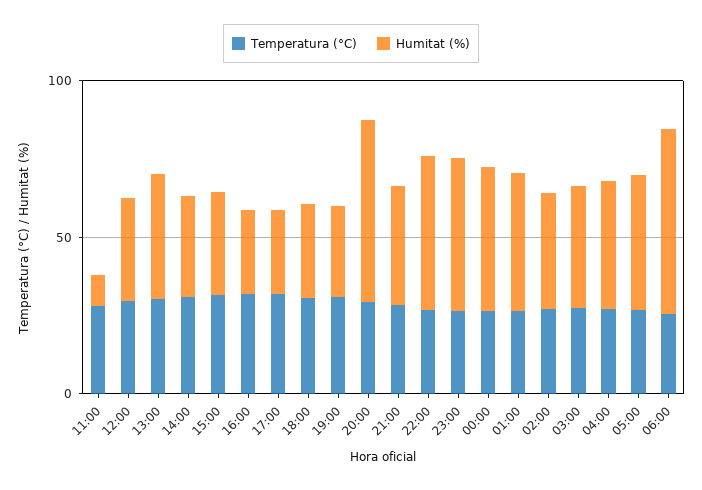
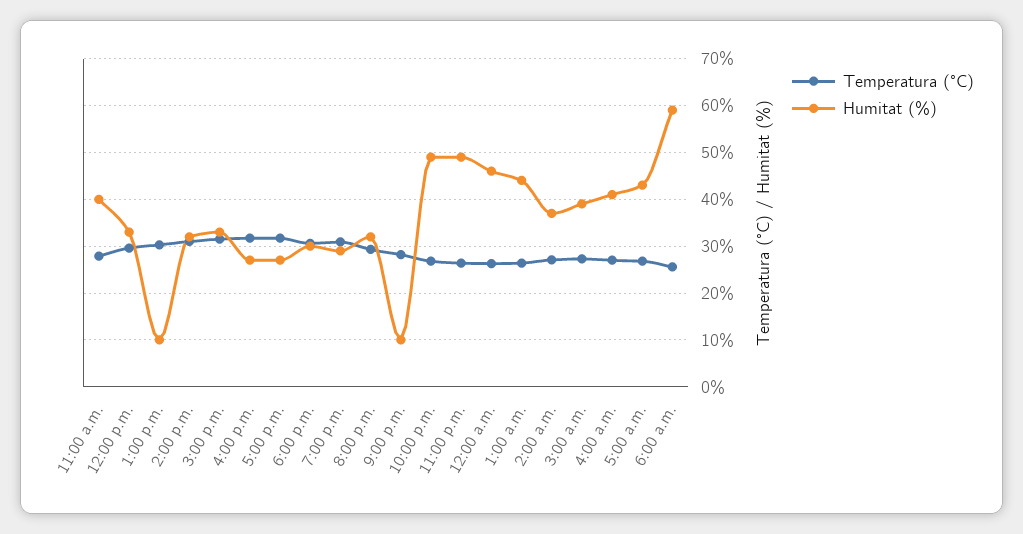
Humitat (%), 11:00: 10 -> 40
Humitat (%), 13:00: 40 -> 10
Humitat (%), 20:00: 60 -> 32
Humitat (%), 21:00: 40 -> 10

